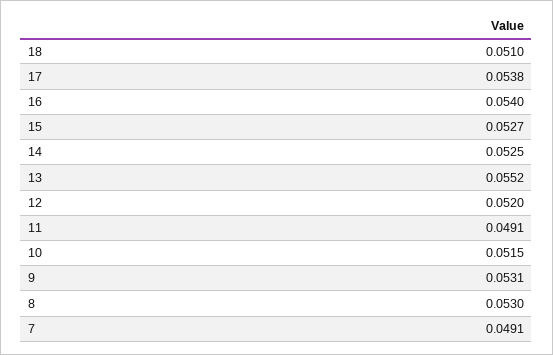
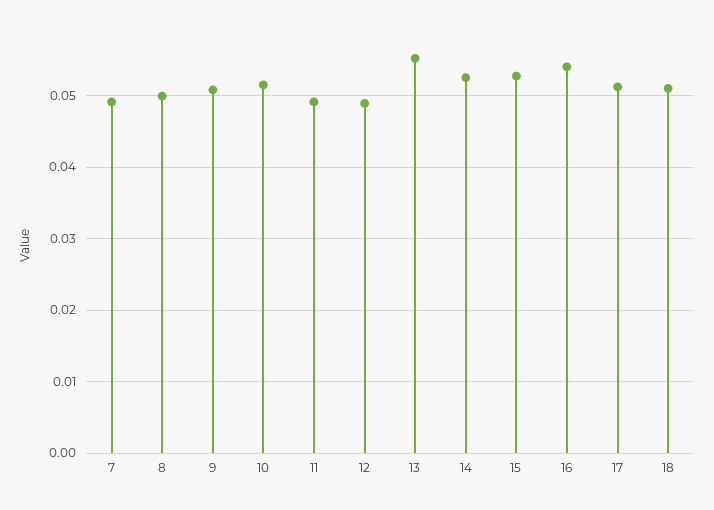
17: 0.0538 -> 0.051
12: 0.052 -> 0.049
9: 0.0531 -> 0.051
8: 0.053 -> 0.05

